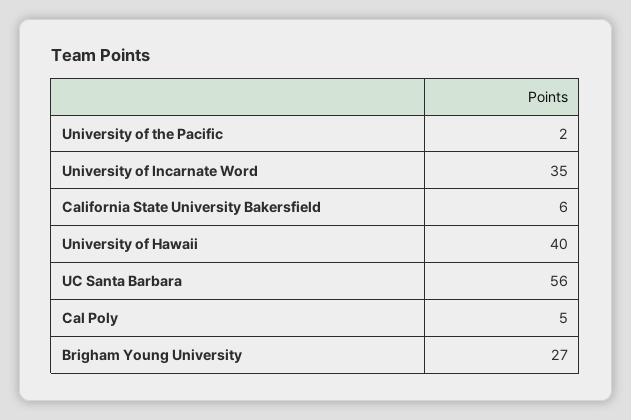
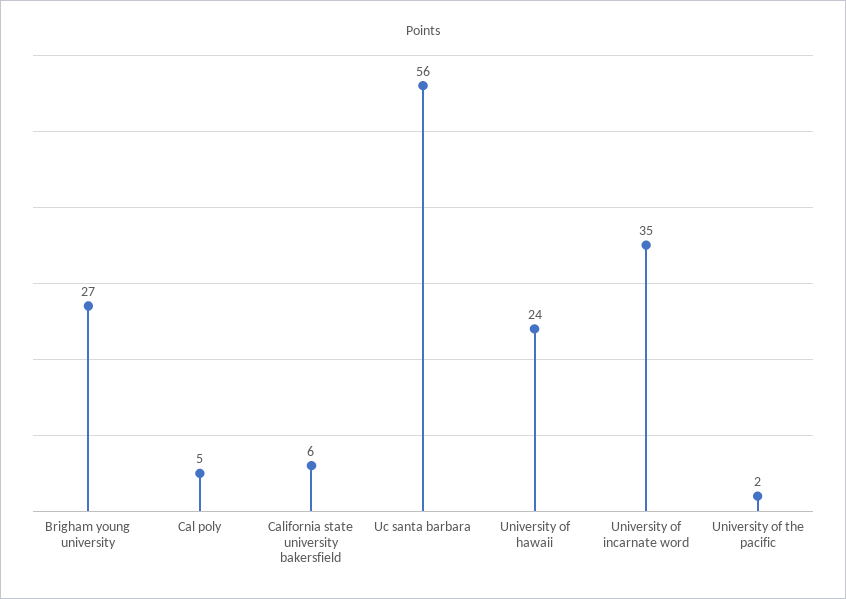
University of Hawaii: 40 -> 24

